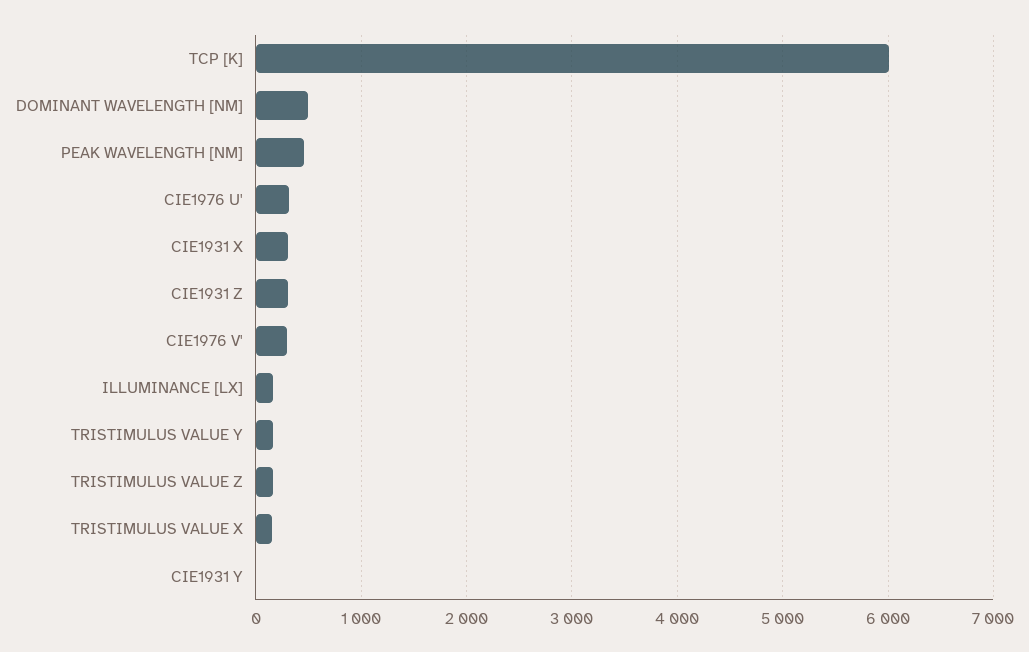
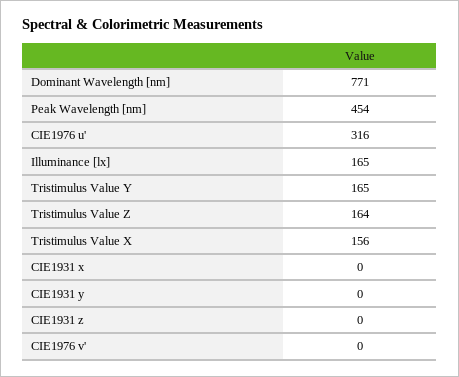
TCP [K]: 6000 -> none
DOMINANT WAVELENGTH [NM]: 500 -> 771
CIE1931 X: 300 -> 0
CIE1931 Z: 300 -> 0
CIE1976 V': 300 -> 0

